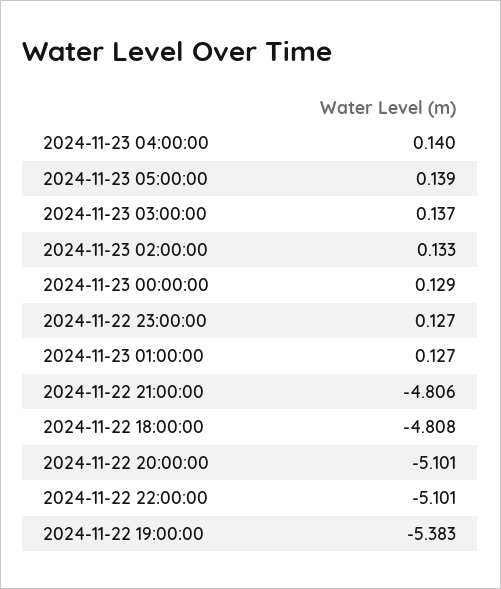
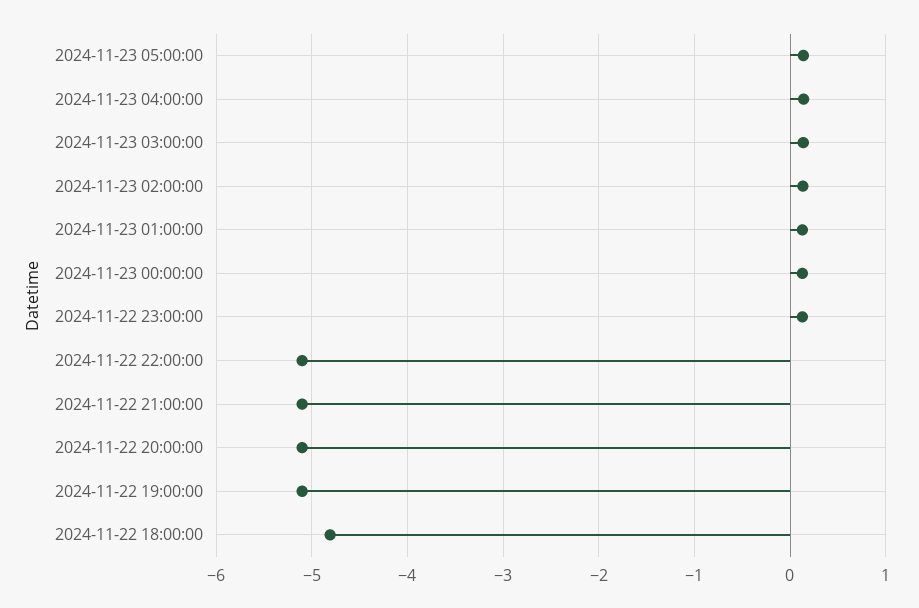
2024-11-22 21:00:00: -4.806 -> -5.1
2024-11-22 19:00:00: -5.383 -> -5.1

